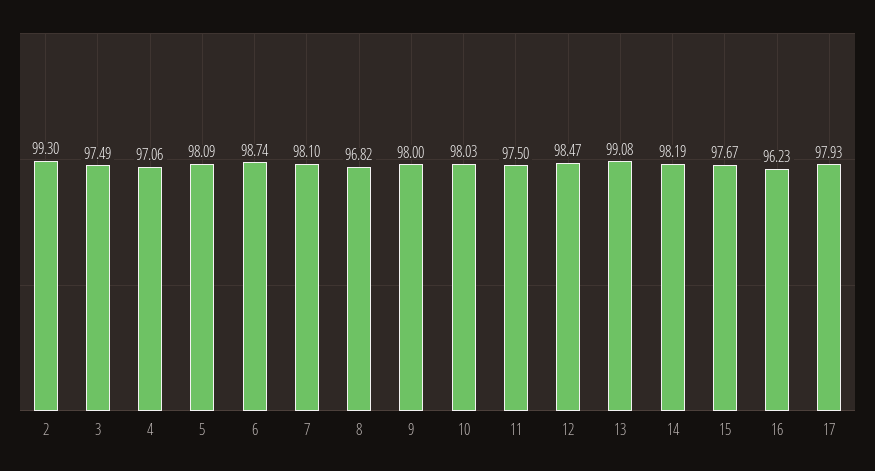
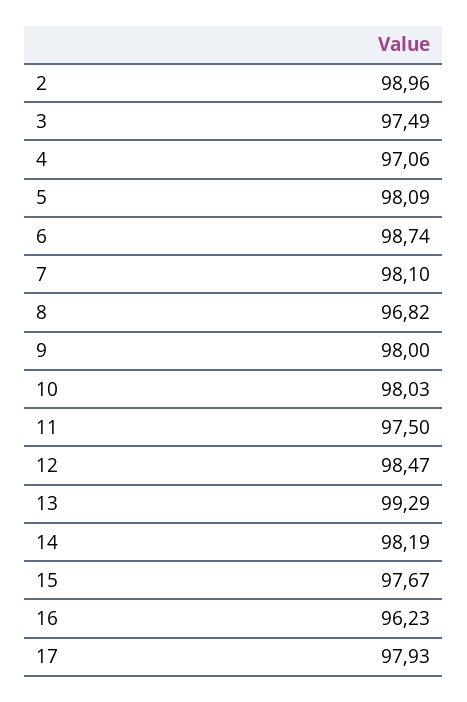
2: 99.3 -> 98.96
13: 99.08 -> 99.29

